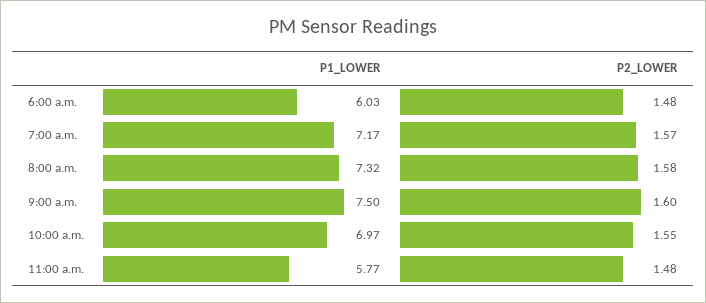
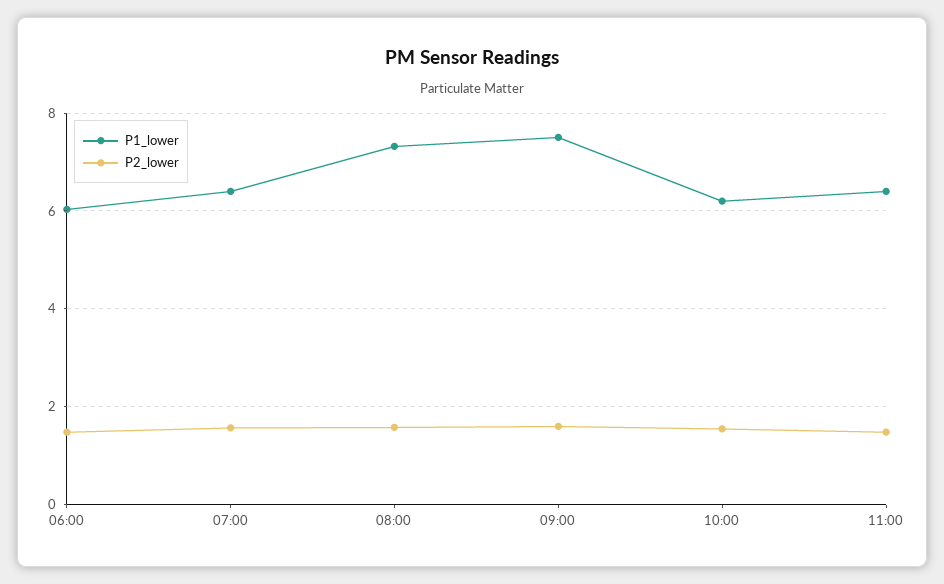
P1_LOWER, 7:00 a.m.: 7.17 -> 6.4
P1_LOWER, 10:00 a.m.: 6.97 -> 6.2
P1_LOWER, 11:00 a.m.: 5.77 -> 6.4

